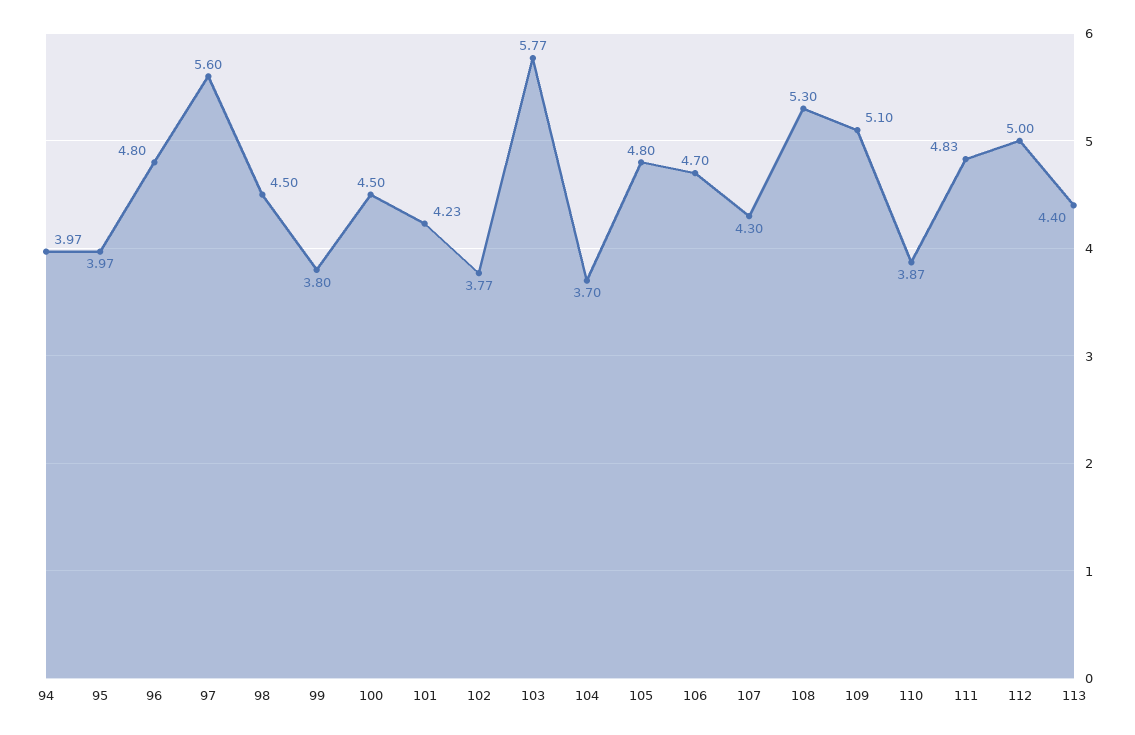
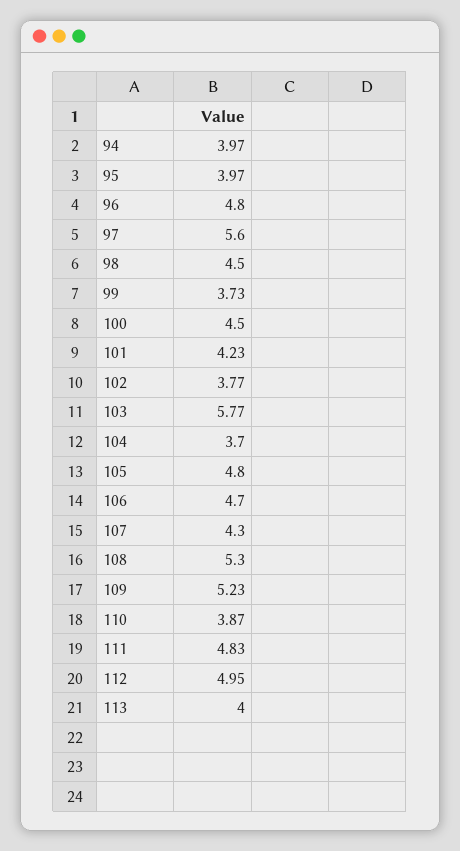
99: 3.8 -> 3.73
109: 5.1 -> 5.23
112: 5 -> 4.95
113: 4.4 -> 4

